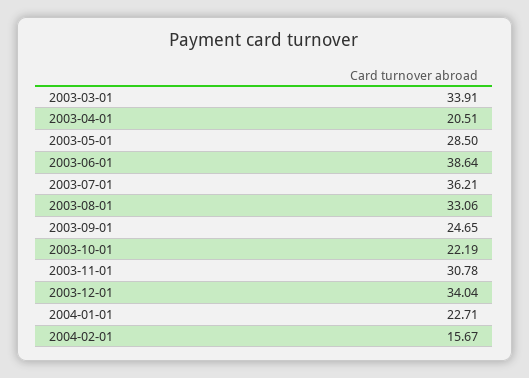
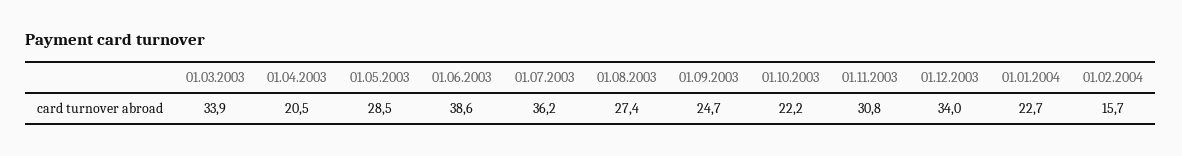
2003-08-01: 33.06 -> 27.4

